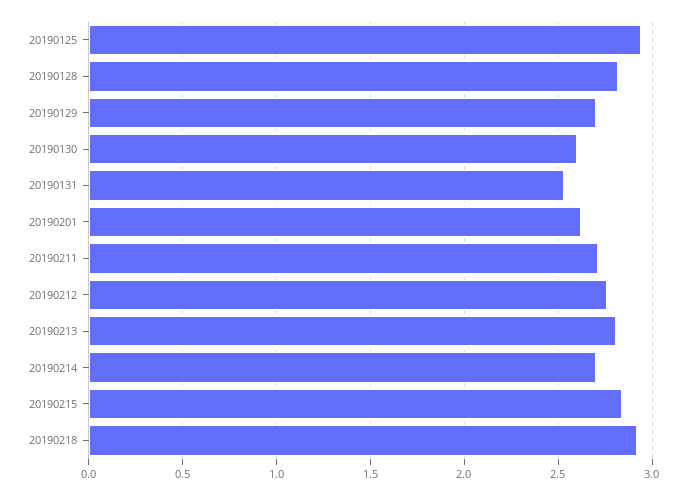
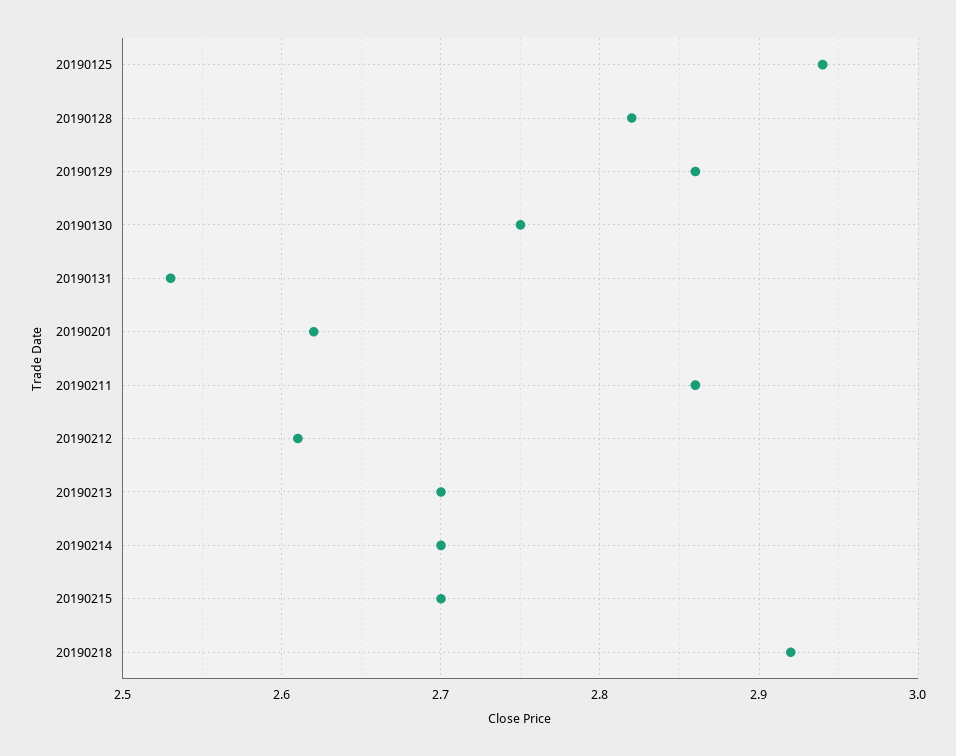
20190129: 2.7 -> 2.86
20190130: 2.6 -> 2.75
20190211: 2.7 -> 2.86
20190212: 2.75 -> 2.61
20190213: 2.8 -> 2.7
20190215: 2.85 -> 2.7

